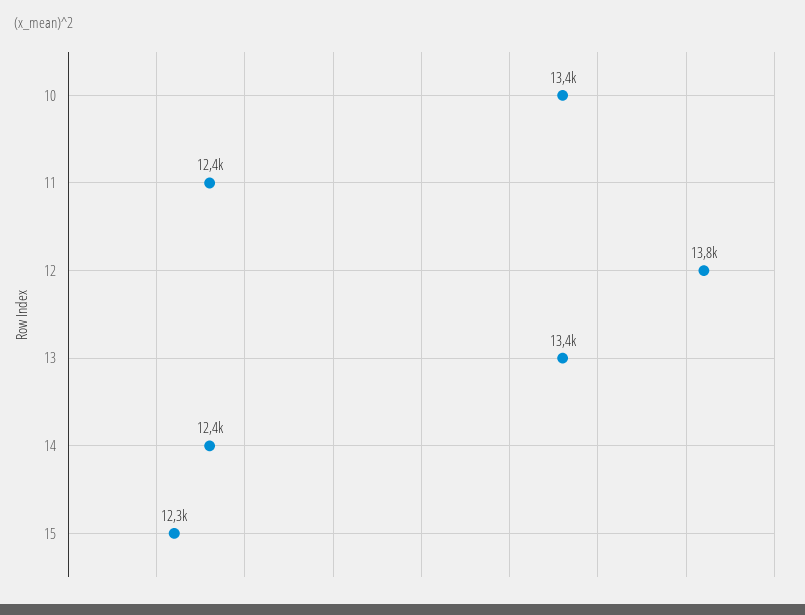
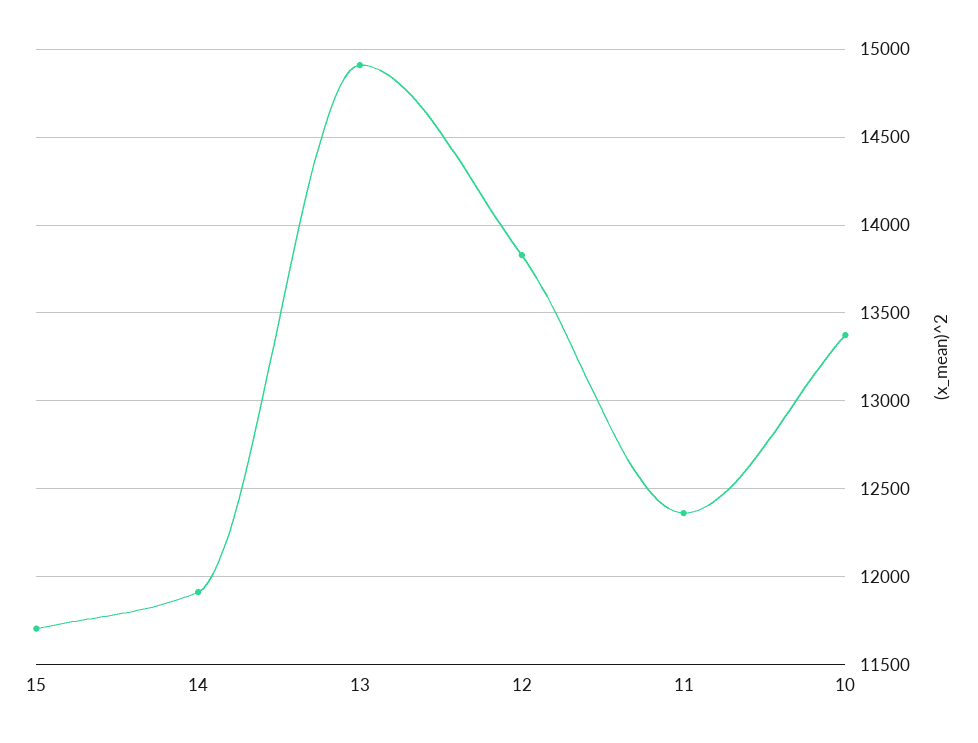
13: 13400 -> 14900
14: 12400 -> 11900
15: 12300 -> 11700

